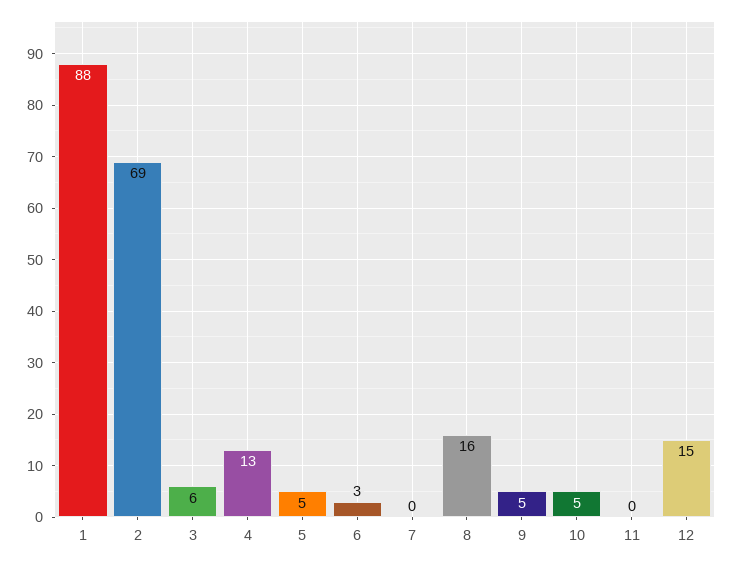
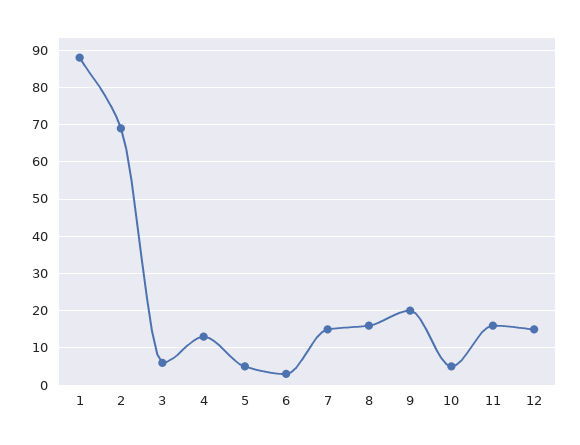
7: 0 -> 15
9: 5 -> 20
11: 0 -> 15

